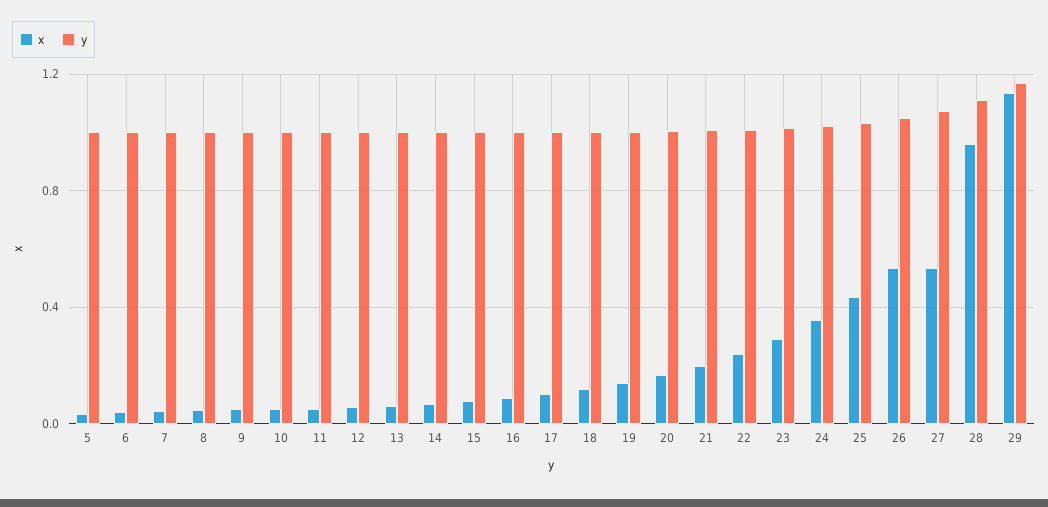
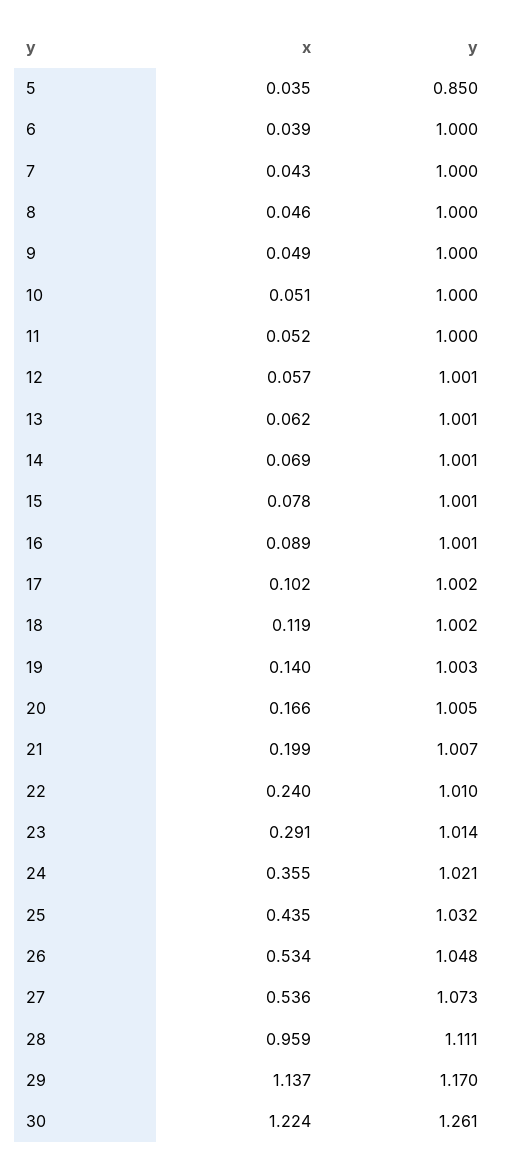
y, 5: 1 -> 0.85
x, 30: none -> 1.224
y, 30: none -> 1.261

